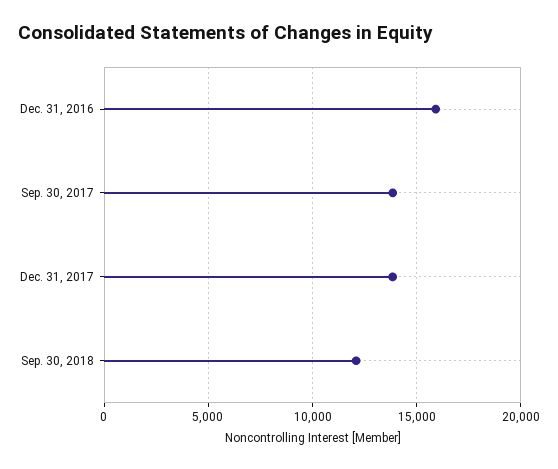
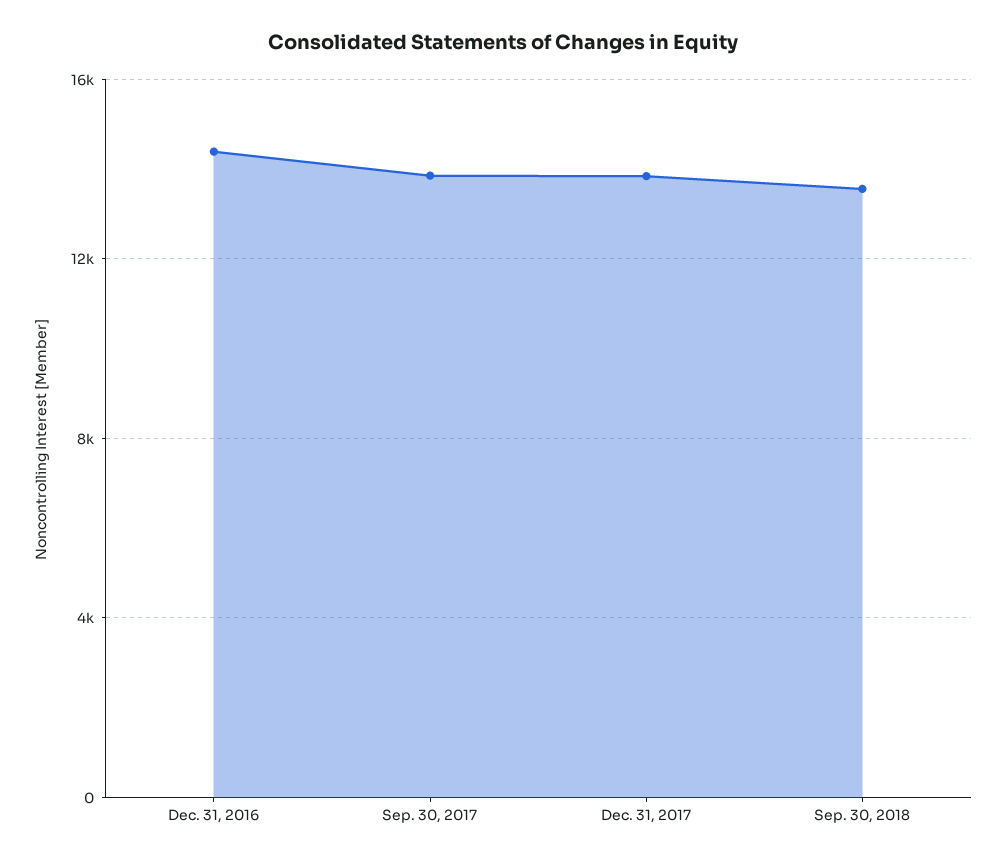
Dec. 31, 2016: 16000 -> 14500
Sep. 30, 2018: 12000 -> 13500

